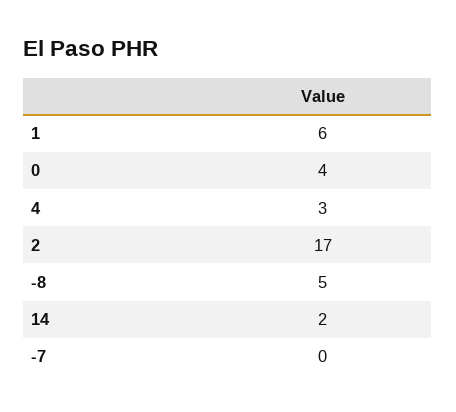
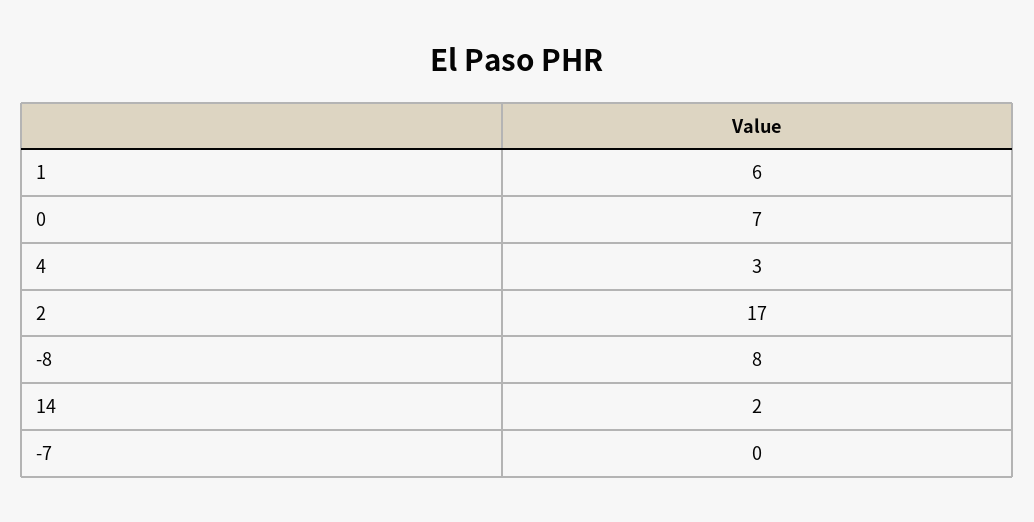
0: 4 -> 7
-8: 5 -> 8

